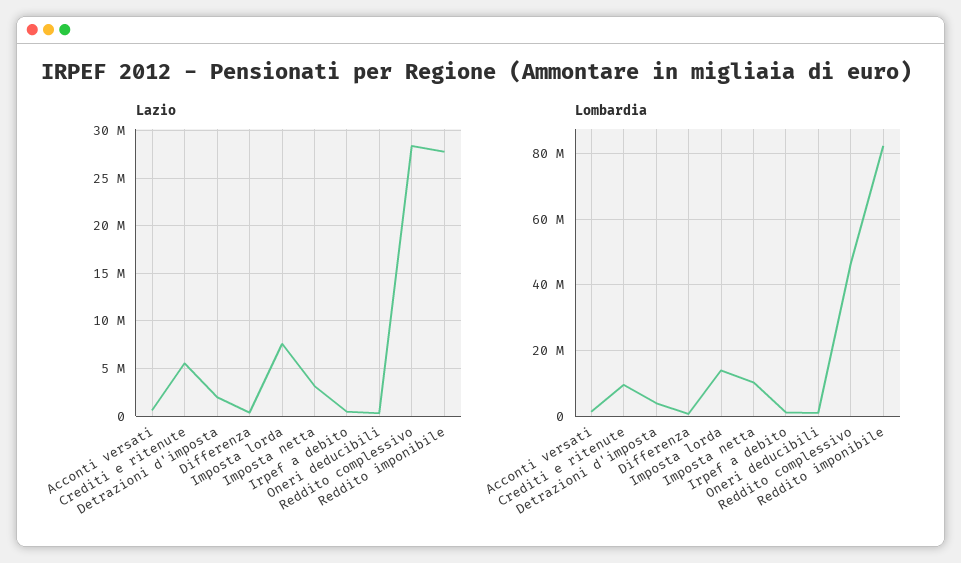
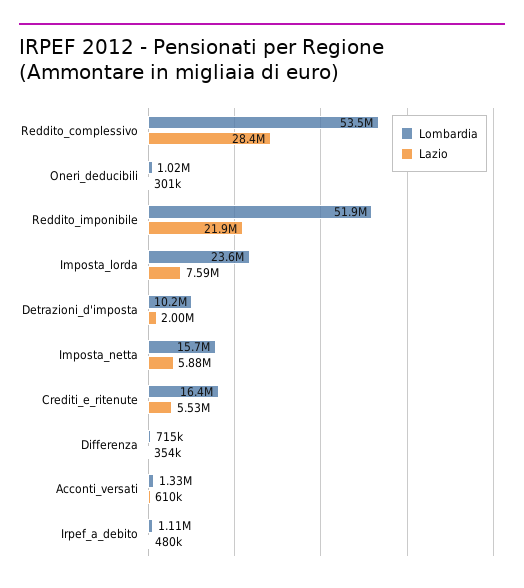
Lazio, Imposta netta: 3000000 -> 5880000
Lazio, Reddito imponibile: 28000000 -> 21900000
Lombardia, Crediti e ritenute: 10000000 -> 16400000
Lombardia, Detrazioni d'imposta: 4000000 -> 10200000
Lombardia, Imposta lorda: 14000000 -> 23600000
Lombardia, Imposta netta: 10000000 -> 15700000
Lombardia, Reddito complessivo: 46000000 -> 53500000
Lombardia, Reddito imponibile: 82000000 -> 51900000

